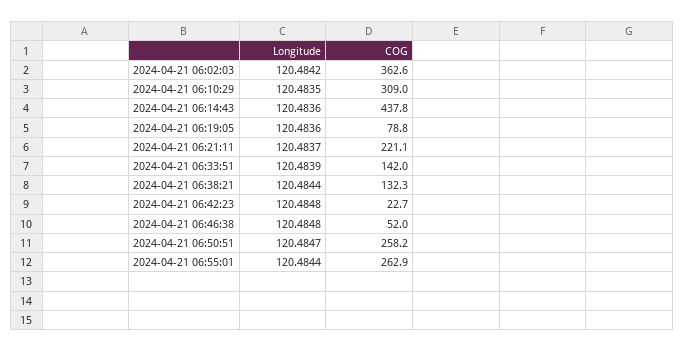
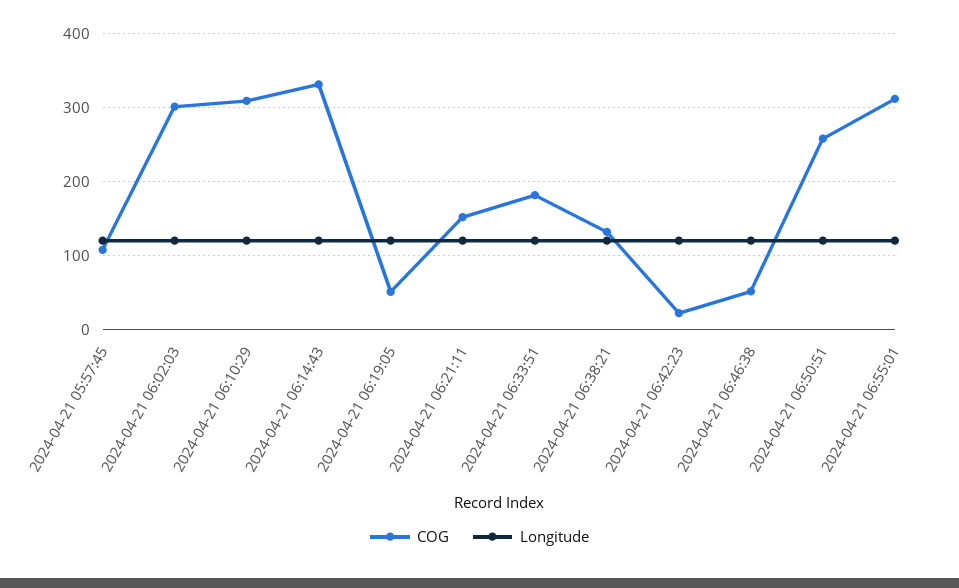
COG, 2024-04-21 06:02:03: 362.6 -> 300
COG, 2024-04-21 06:14:43: 437.8 -> 330
COG, 2024-04-21 06:19:05: 78.8 -> 50
COG, 2024-04-21 06:21:11: 221.1 -> 150
COG, 2024-04-21 06:33:51: 142 -> 180
COG, 2024-04-21 06:55:01: 262.9 -> 310
COG, 2024-04-21 05:57:45: none -> 110
Longitude, 2024-04-21 05:57:45: none -> 120

